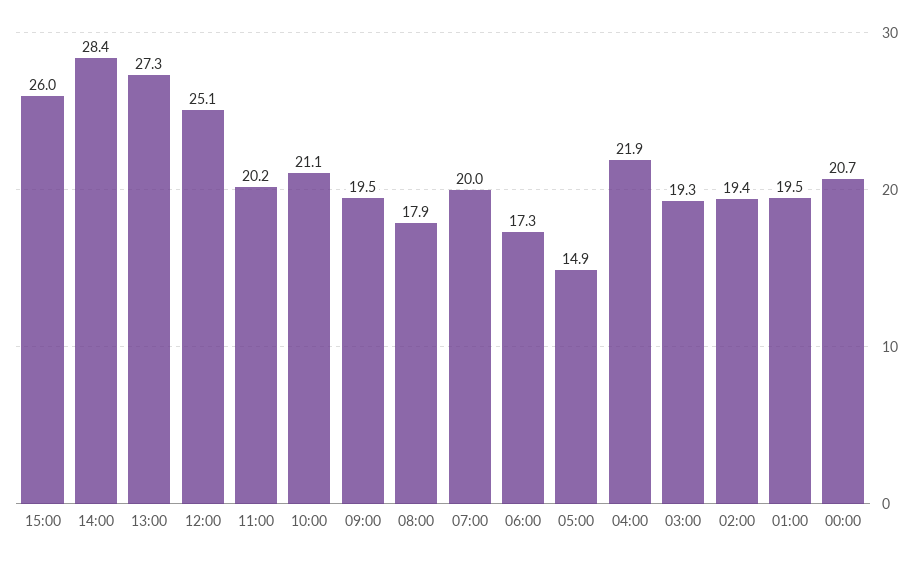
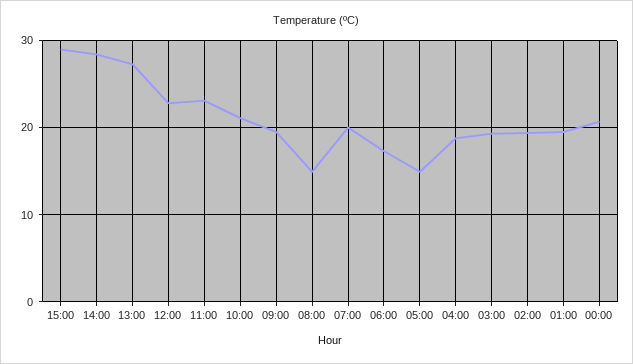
15:00: 26 -> 29
12:00: 25.1 -> 23
11:00: 20.2 -> 23
08:00: 17.9 -> 15
04:00: 21.9 -> 19

